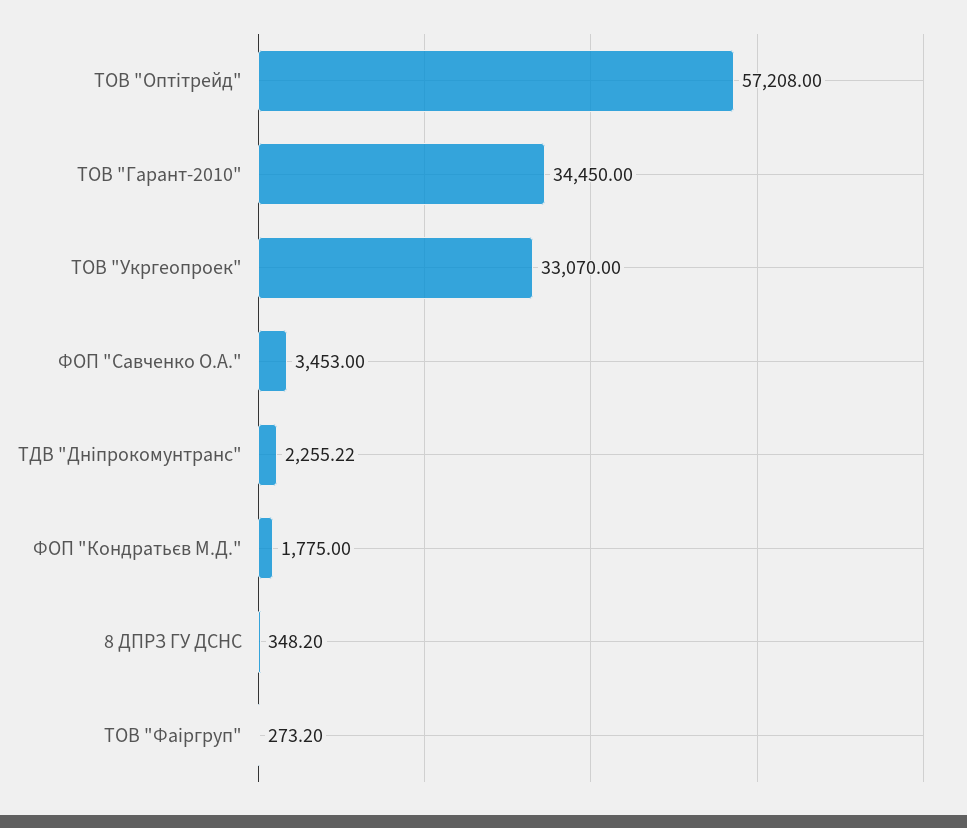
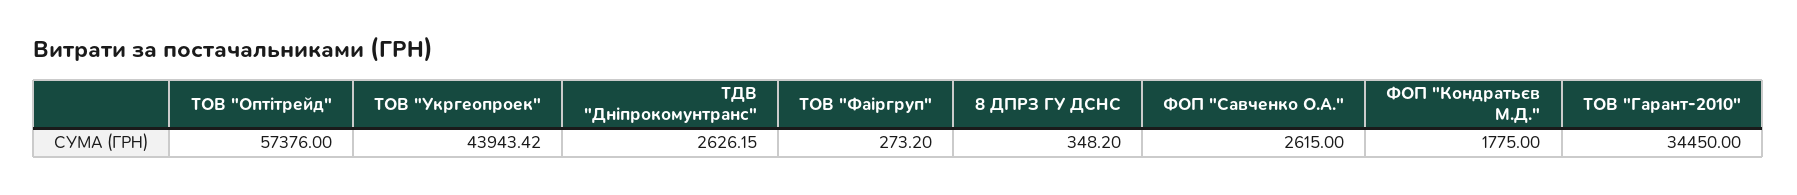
ТОВ "Оптітрейд": 57208 -> 57376
ТОВ "Укргеопроек": 33070 -> 43943.42
ФОП "Савченко О.А.": 3453 -> 2615
ТДВ "Дніпрокомунтранс": 2255.22 -> 2626.15

